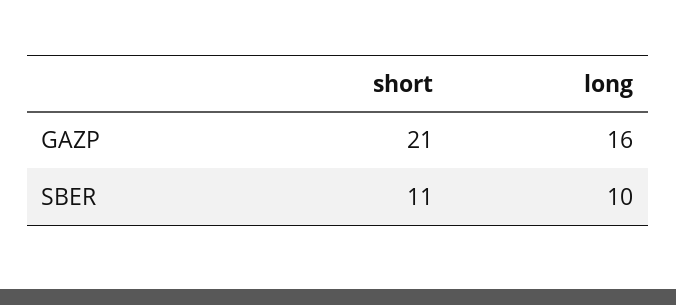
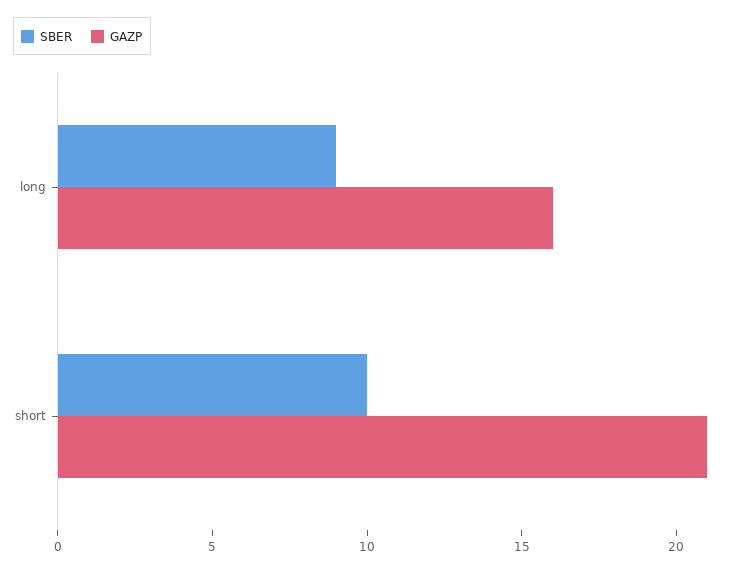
SBER, short: 11 -> 10
SBER, long: 10 -> 9

